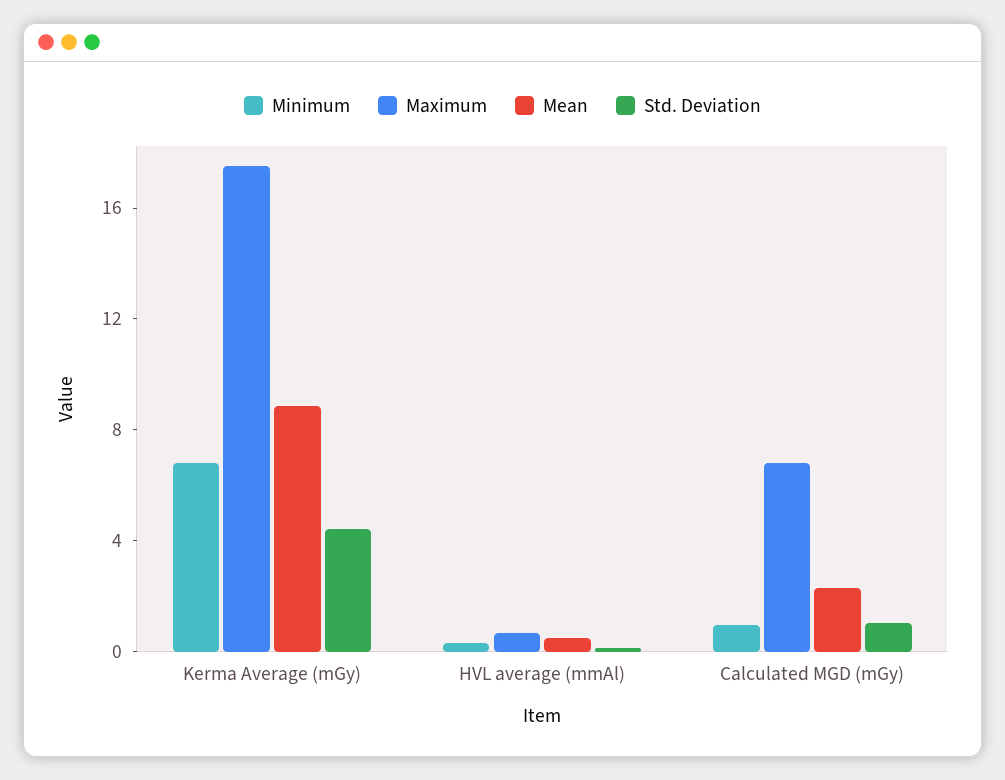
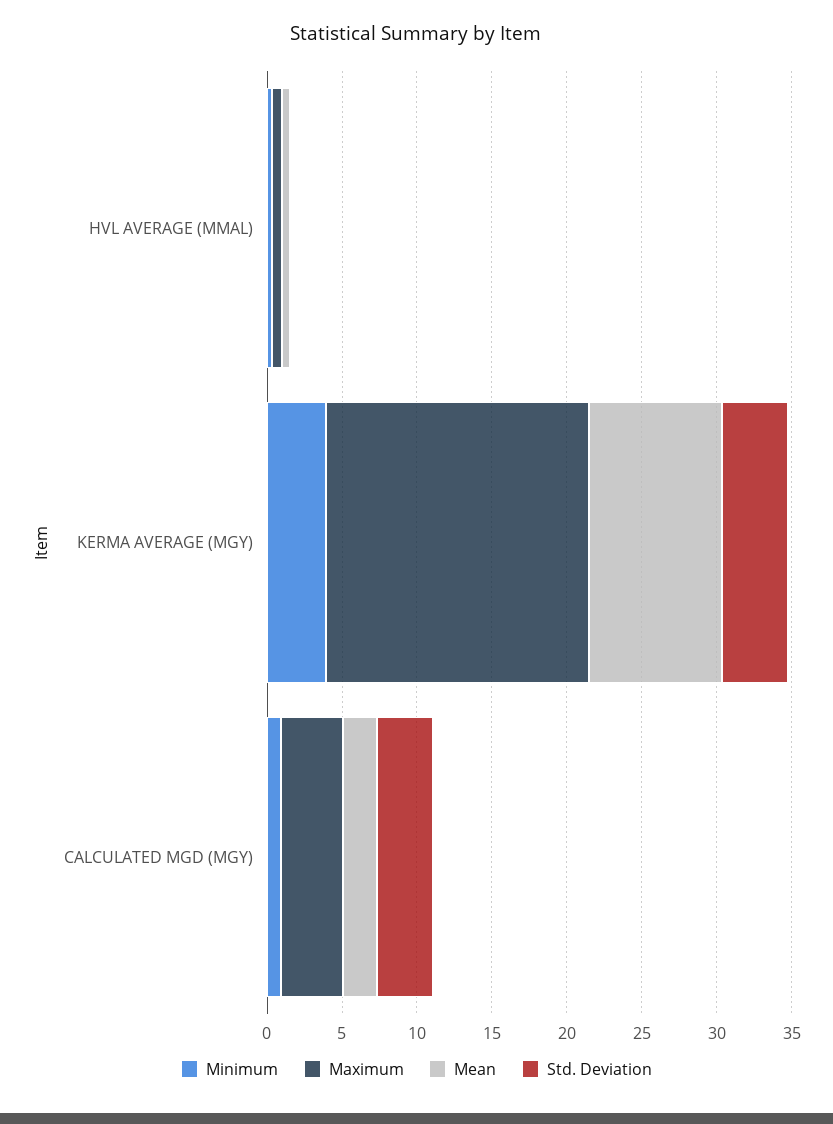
Minimum, Kerma Average (mGy): 7 -> 4
Maximum, Calculated MGD (mGy): 7 -> 4
Std. Deviation, Calculated MGD (mGy): 1 -> 4

